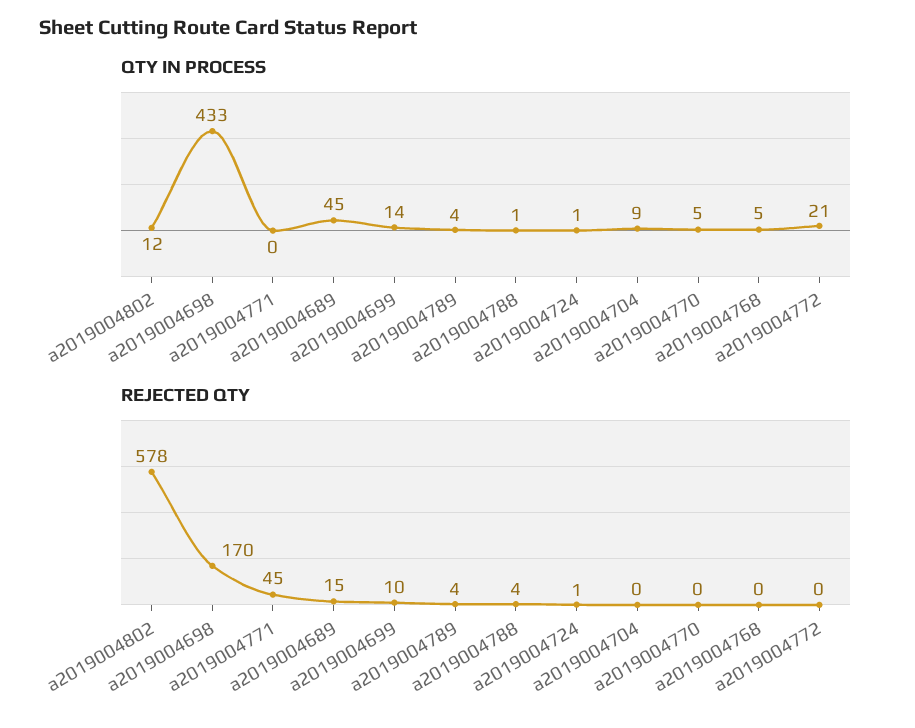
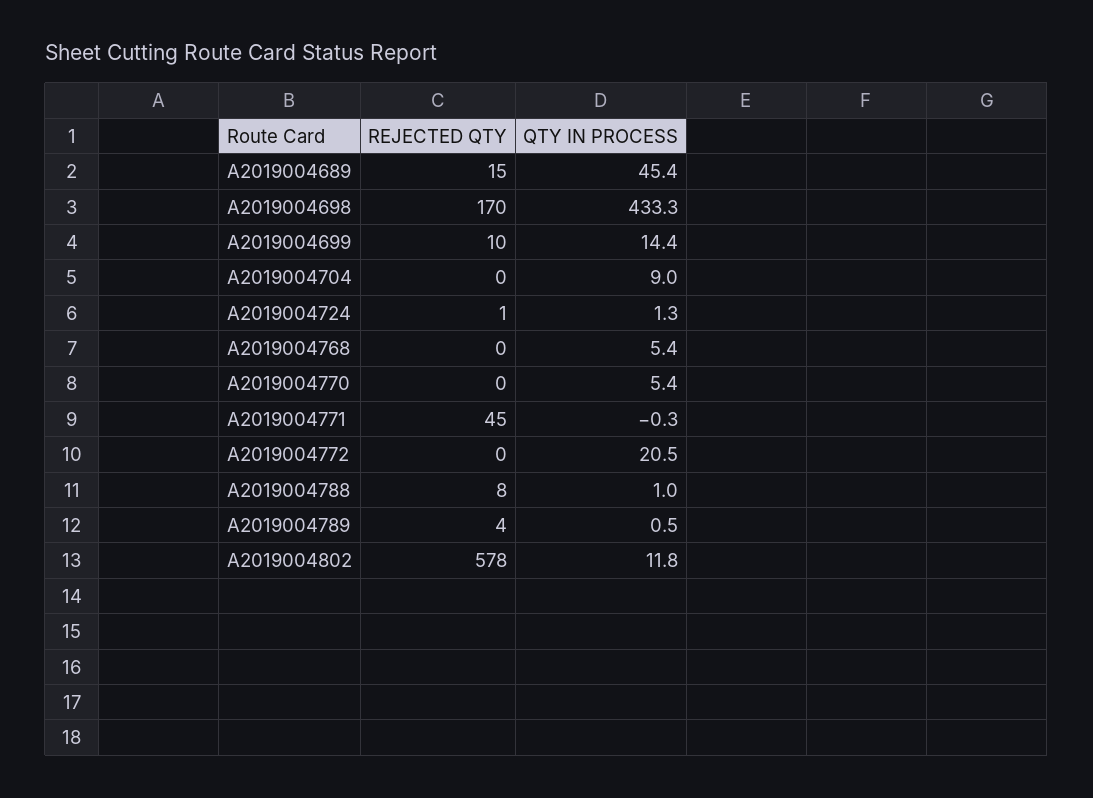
QTY IN PROCESS, a2019004789: 4 -> 0.5
REJECTED QTY, a2019004788: 4 -> 8

